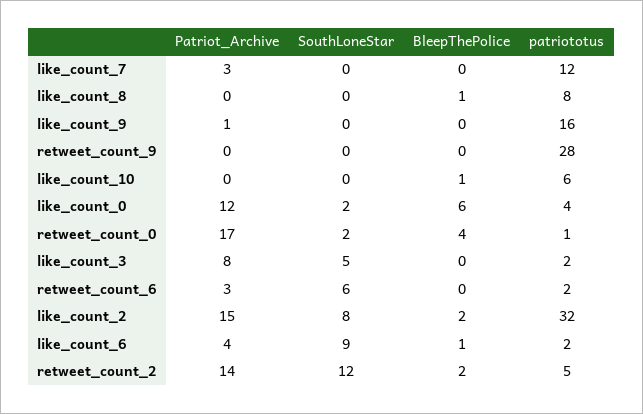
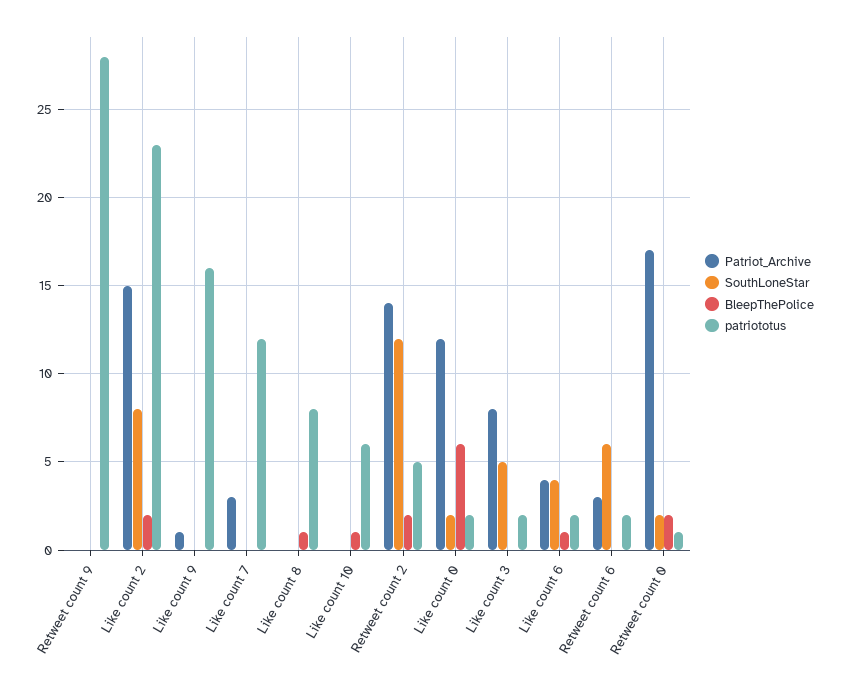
patriototus, like_count_0: 4 -> 2
BleepThePolice, retweet_count_0: 4 -> 2
patriototus, like_count_2: 32 -> 23
SouthLoneStar, like_count_6: 9 -> 4

